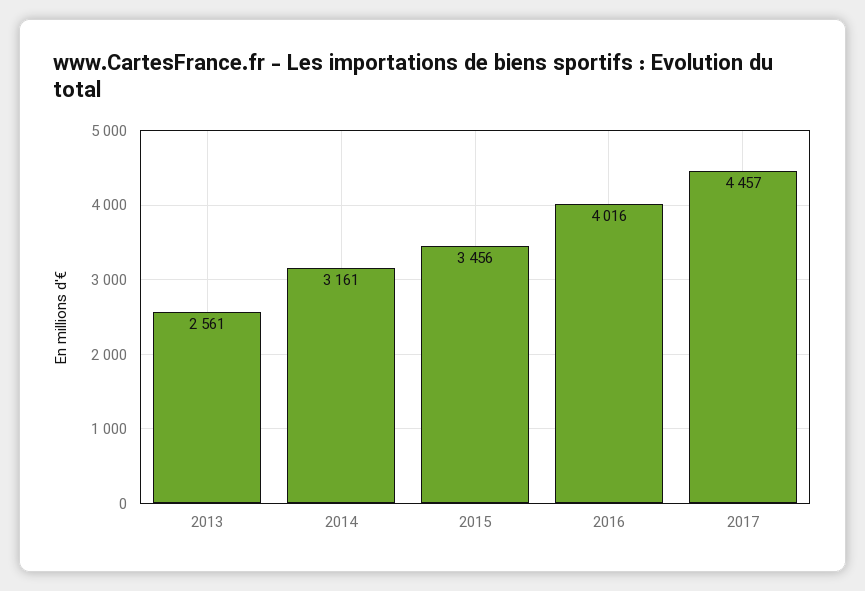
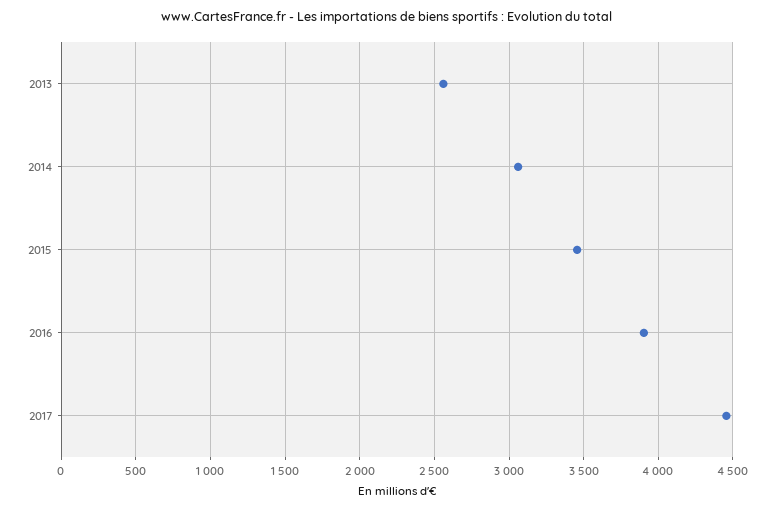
2014: 3161 -> 3050
2016: 4016 -> 3900

